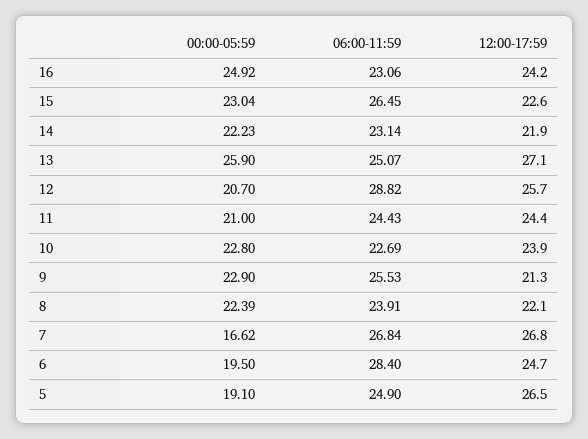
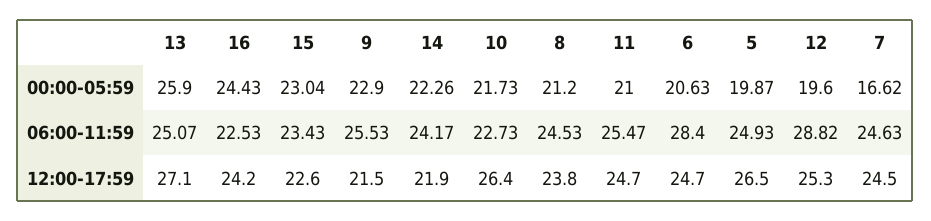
00:00-05:59, 16: 24.92 -> 24.43
06:00-11:59, 16: 23.06 -> 22.53
06:00-11:59, 15: 26.45 -> 23.43
00:00-05:59, 14: 22.23 -> 22.26
06:00-11:59, 14: 23.14 -> 24.17
00:00-05:59, 12: 20.7 -> 19.6
12:00-17:59, 12: 25.7 -> 25.3
06:00-11:59, 11: 24.43 -> 25.47
12:00-17:59, 11: 24.4 -> 24.7
00:00-05:59, 10: 22.8 -> 21.73
06:00-11:59, 10: 22.69 -> 22.73
12:00-17:59, 10: 23.9 -> 26.4
12:00-17:59, 9: 21.3 -> 21.5
00:00-05:59, 8: 22.39 -> 21.2
06:00-11:59, 8: 23.91 -> 24.53
12:00-17:59, 8: 22.1 -> 23.8
06:00-11:59, 7: 26.84 -> 24.63
12:00-17:59, 7: 26.8 -> 24.5
00:00-05:59, 6: 19.5 -> 20.63
00:00-05:59, 5: 19.1 -> 19.87
06:00-11:59, 5: 24.9 -> 24.93

